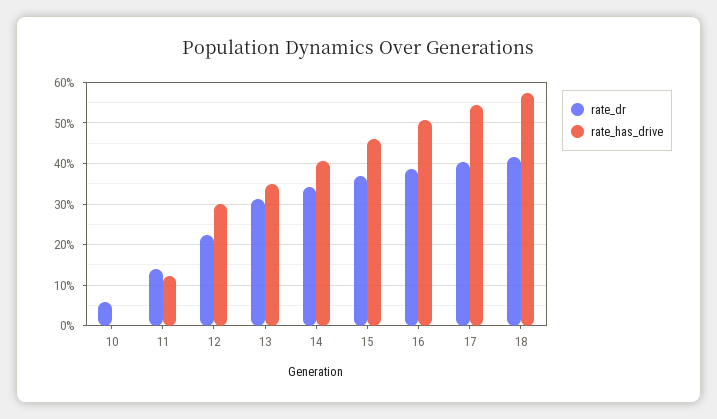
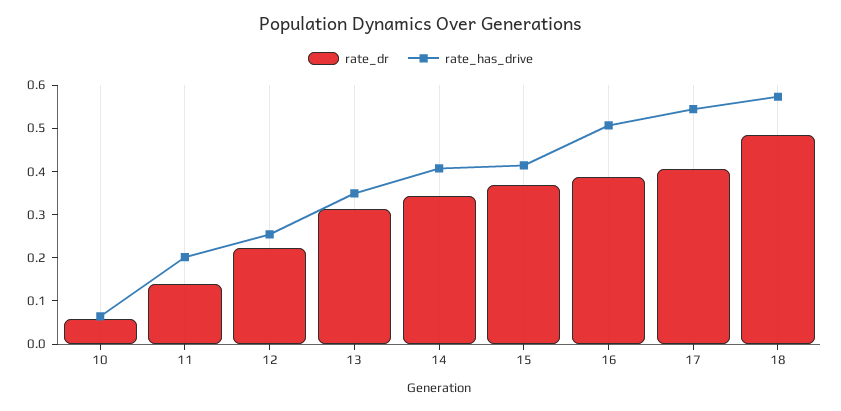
rate_has_drive, 10: 0 -> 0.06
rate_has_drive, 11: 0.12 -> 0.2
rate_has_drive, 12: 0.3 -> 0.26
rate_has_drive, 15: 0.46 -> 0.42
rate_dr, 18: 0.42 -> 0.48

